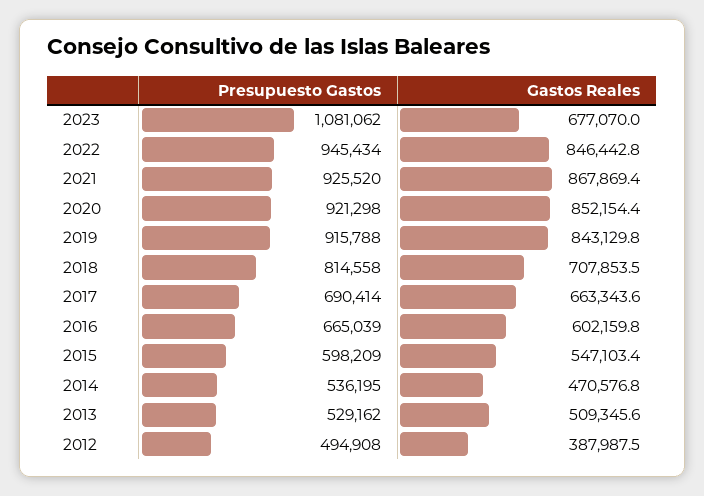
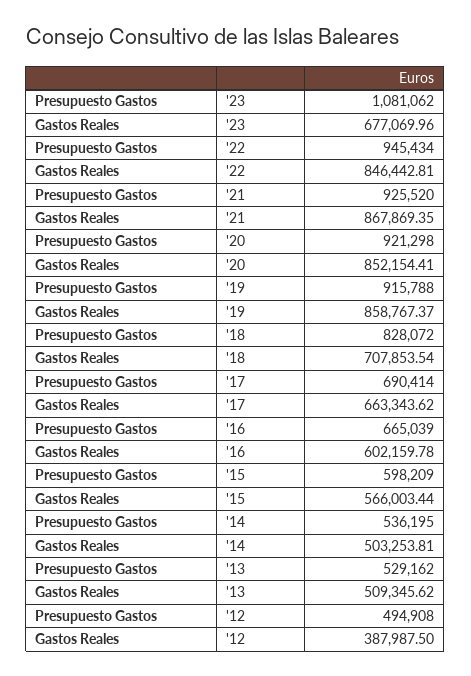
Gastos Reales, 2019: 843129.8 -> 858767.37
Presupuesto Gastos, 2018: 814558 -> 828072
Gastos Reales, 2015: 547103.4 -> 566003.44
Gastos Reales, 2014: 470576.8 -> 503253.81

